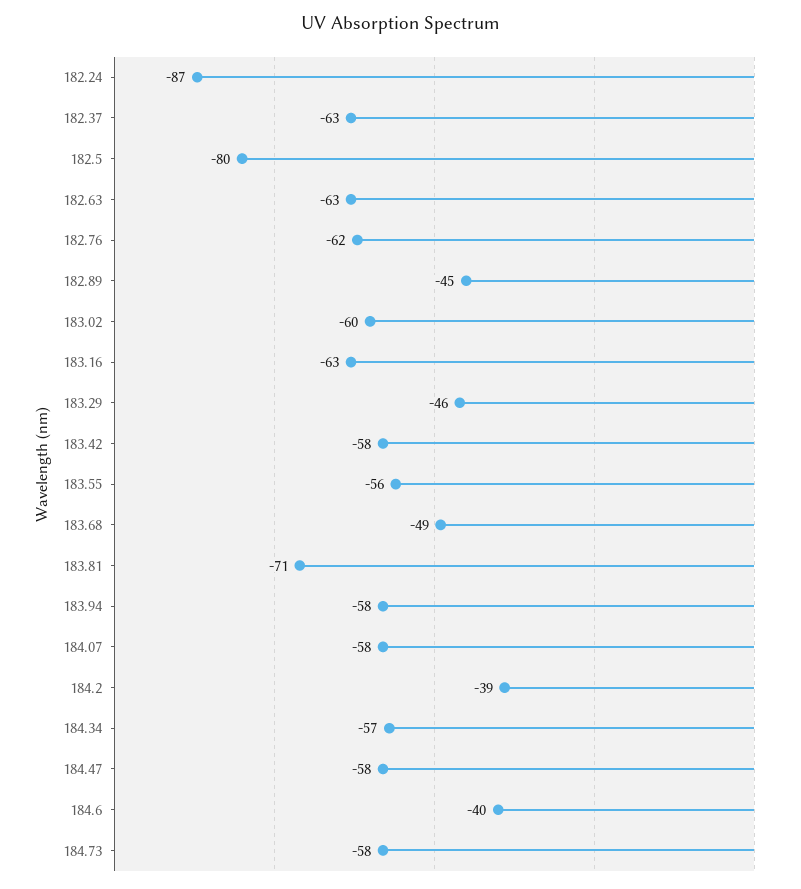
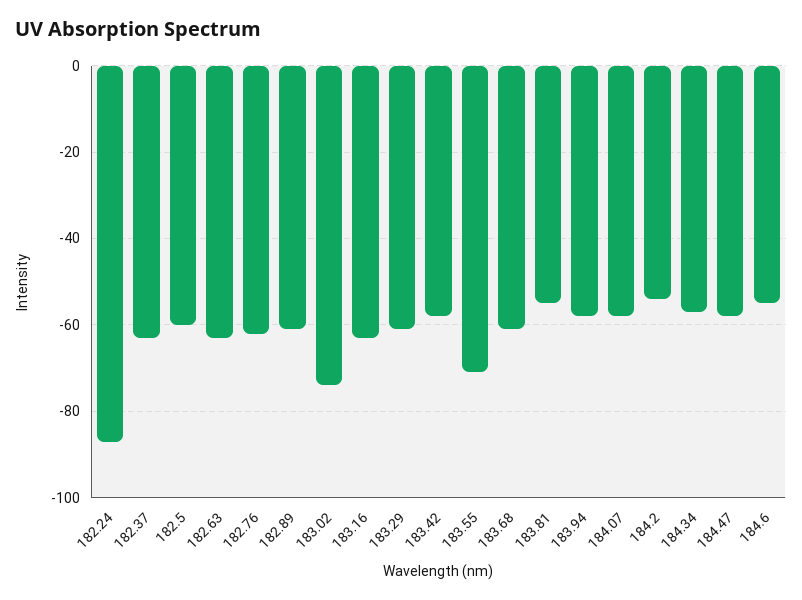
182.5: -80 -> -60
182.89: -45 -> -60
183.02: -60 -> -75
183.29: -46 -> -60
183.55: -56 -> -70
183.68: -49 -> -60
183.81: -71 -> -55
184.2: -39 -> -55
184.6: -40 -> -55
184.73: -58 -> none

